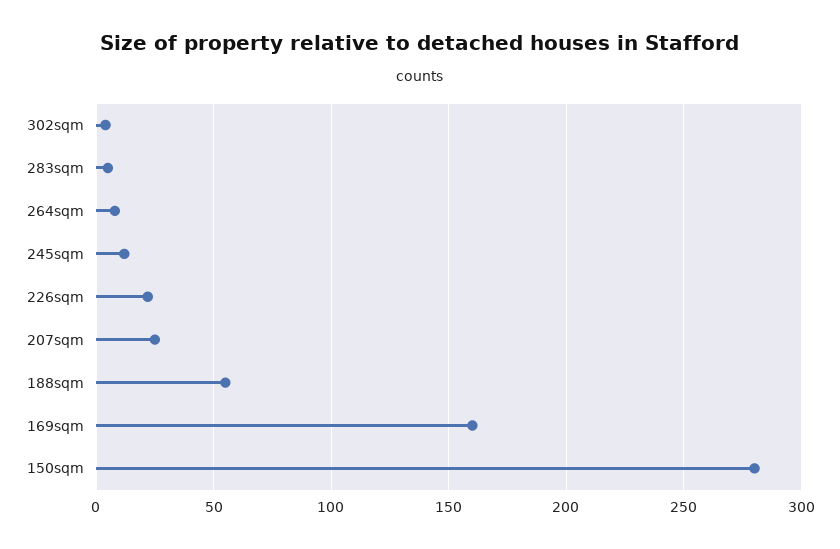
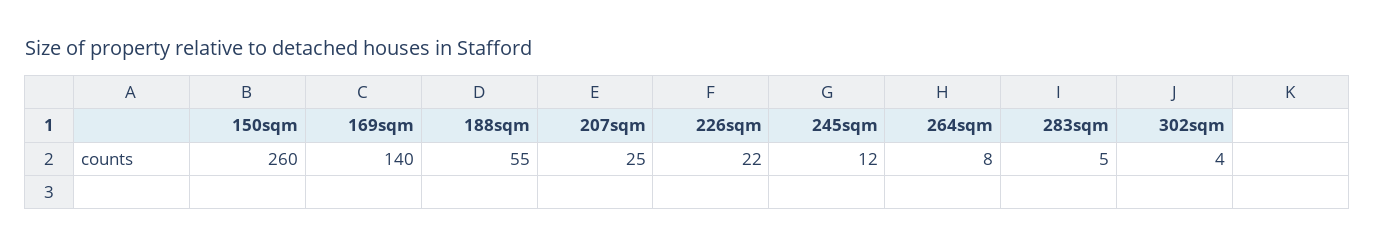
169sqm: 160 -> 140
150sqm: 280 -> 260

